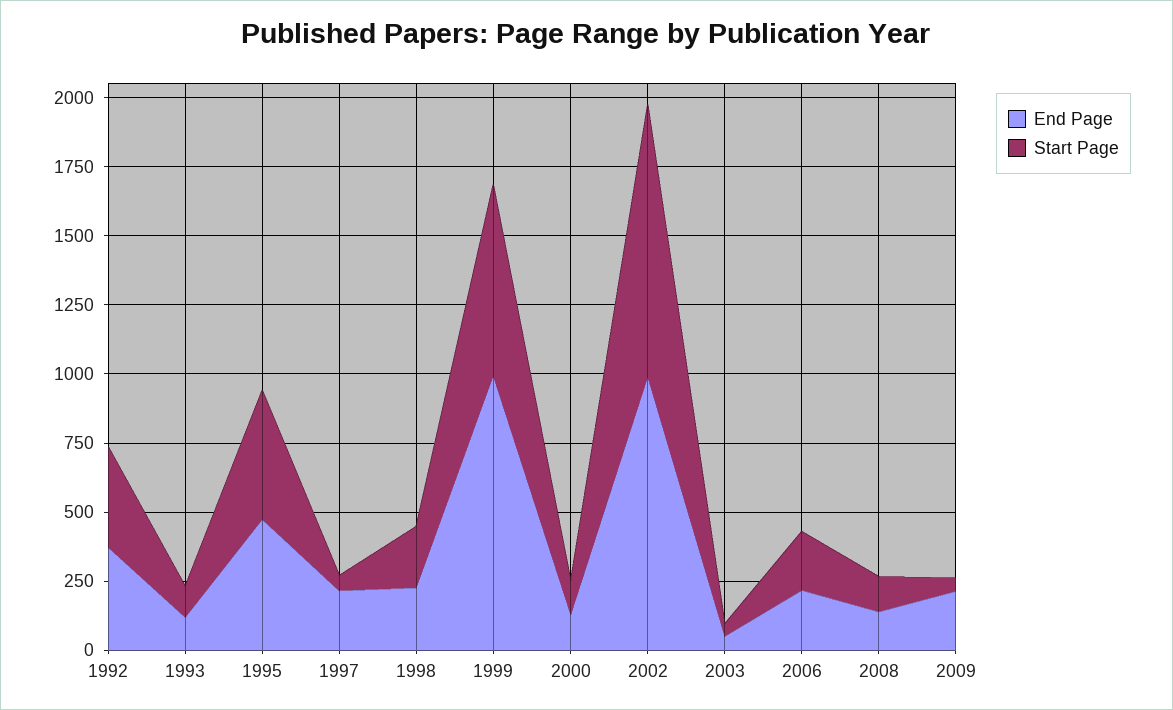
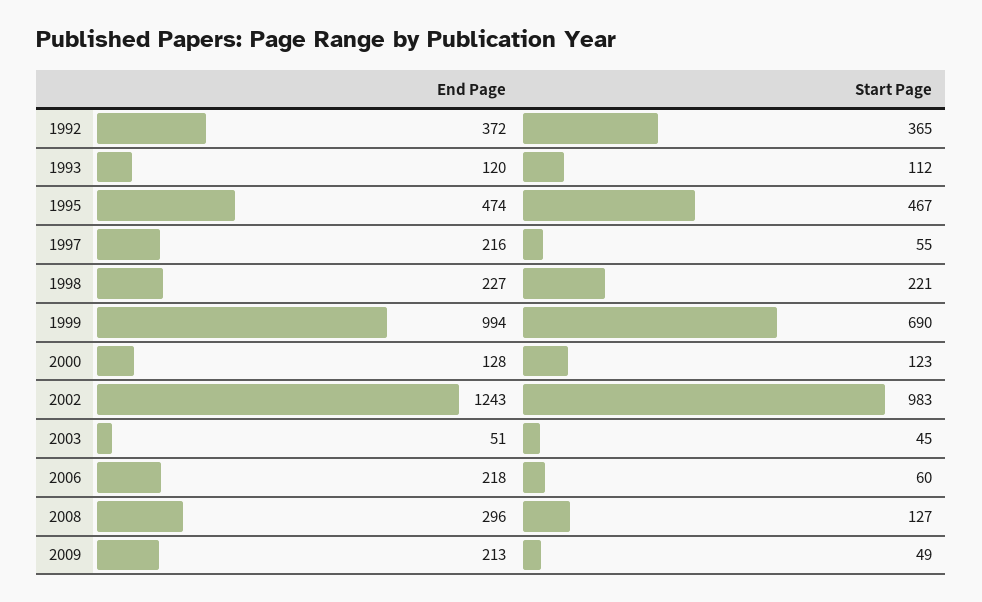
End Page, 2002: 1000 -> 1243
Start Page, 2006: 200 -> 60
End Page, 2008: 150 -> 296

